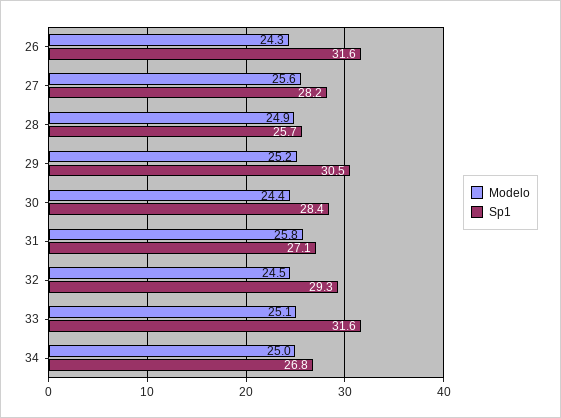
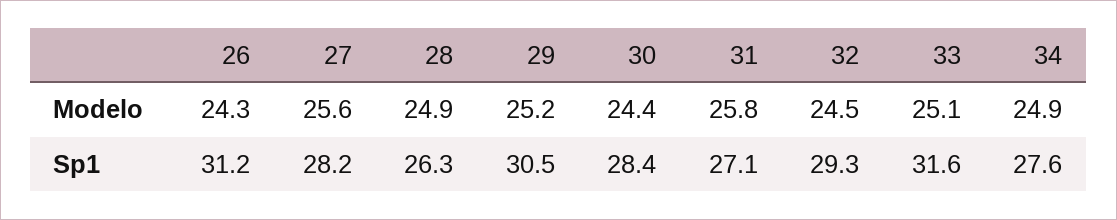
Sp1, 26: 31.6 -> 31.2
Sp1, 28: 25.7 -> 26.3
Modelo, 34: 25 -> 24.9
Sp1, 34: 26.8 -> 27.6

